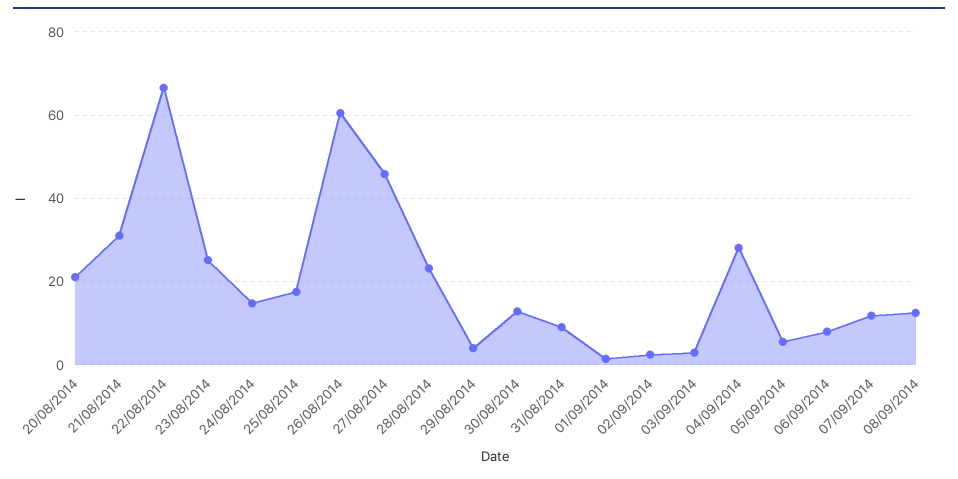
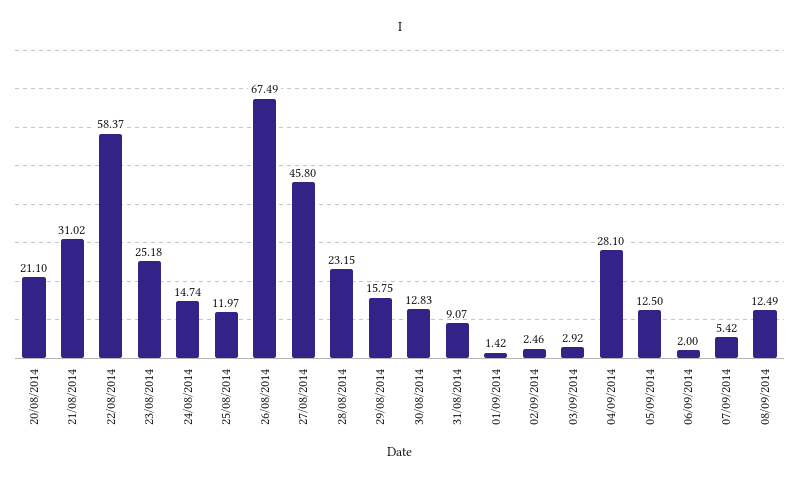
22/08/2014: 66 -> 58.37
25/08/2014: 18 -> 11.97
26/08/2014: 60 -> 67.49
29/08/2014: 4 -> 15.75
05/09/2014: 6 -> 12.5
06/09/2014: 8 -> 2
07/09/2014: 12 -> 5.42

